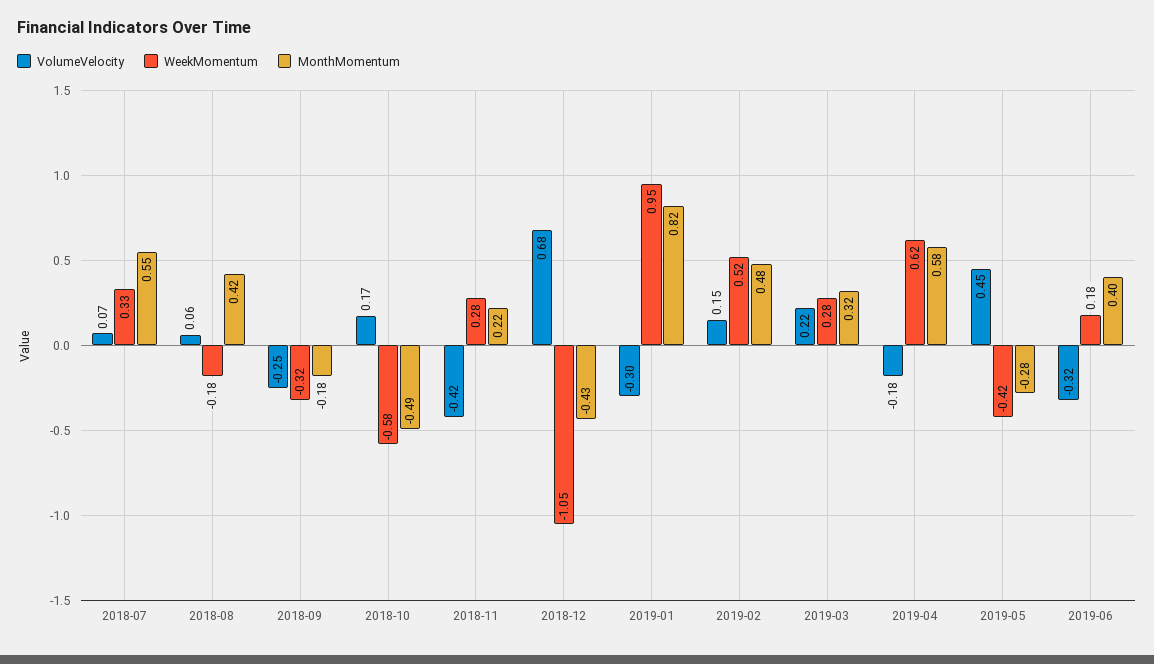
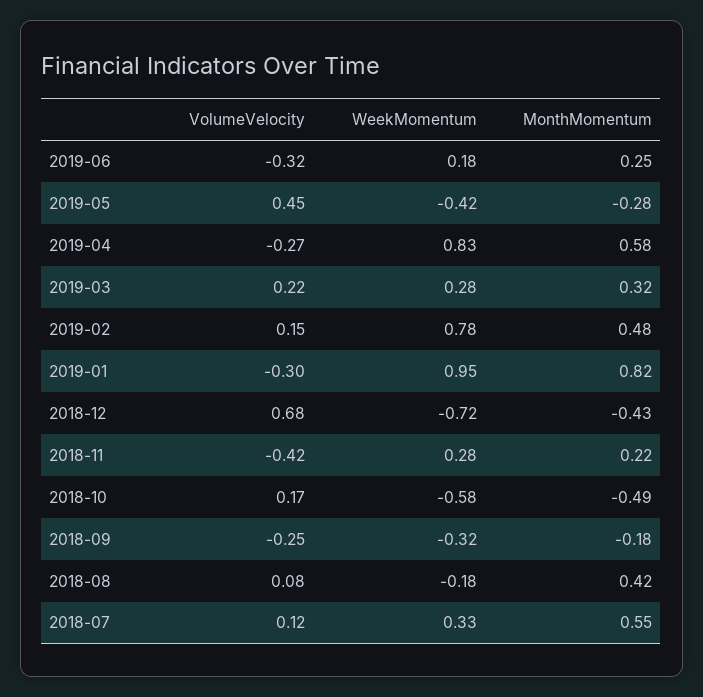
VolumeVelocity, 2018-07: 0.07 -> 0.12
VolumeVelocity, 2018-08: 0.06 -> 0.08
WeekMomentum, 2018-12: -1.05 -> -0.72
WeekMomentum, 2019-02: 0.52 -> 0.78
VolumeVelocity, 2019-04: -0.18 -> -0.27
WeekMomentum, 2019-04: 0.62 -> 0.83
MonthMomentum, 2019-06: 0.4 -> 0.25

